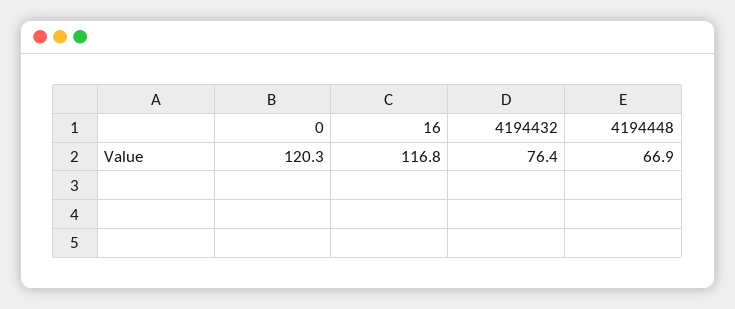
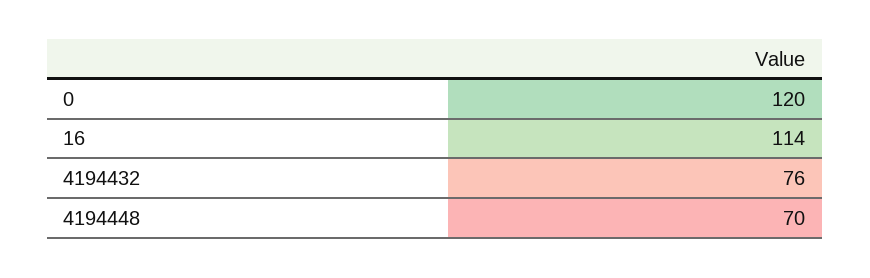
16: 116.8 -> 114
4194448: 66.9 -> 70

